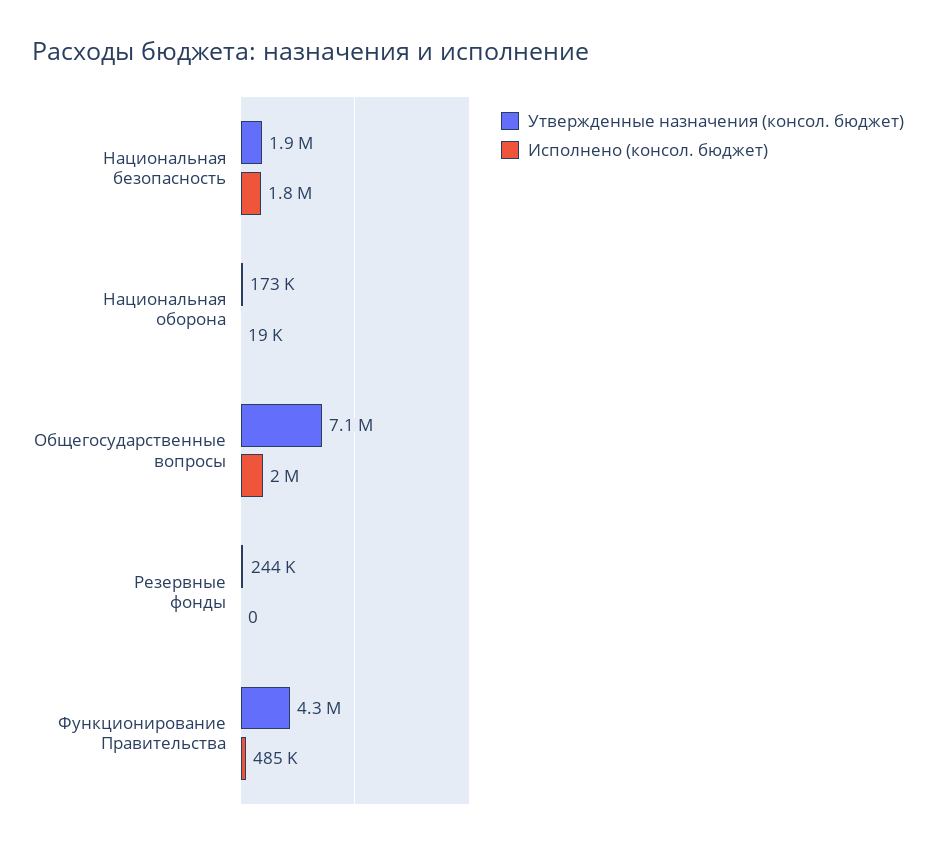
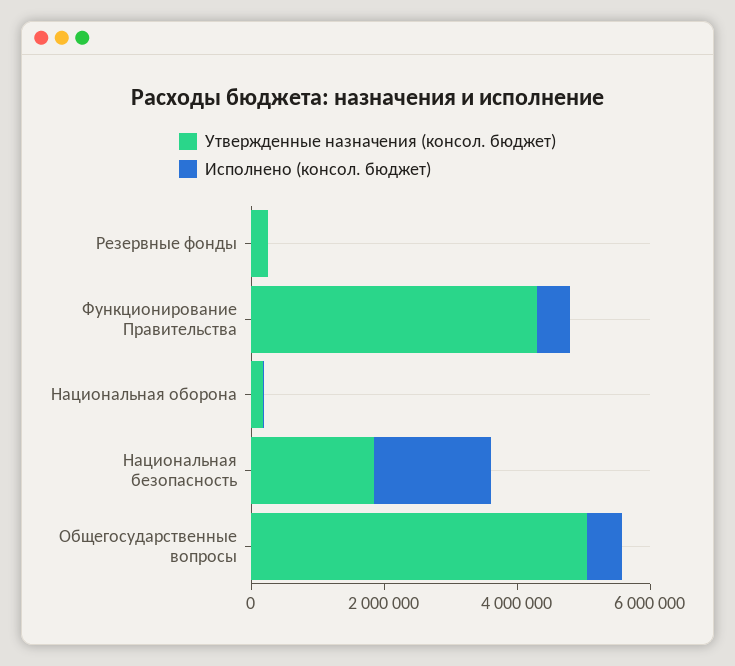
Утвержденные назначения (консол. бюджет), Общегосударственные вопросы: 7100000 -> 5000000
Исполнено (консол. бюджет), Общегосударственные вопросы: 2000000 -> 500000

